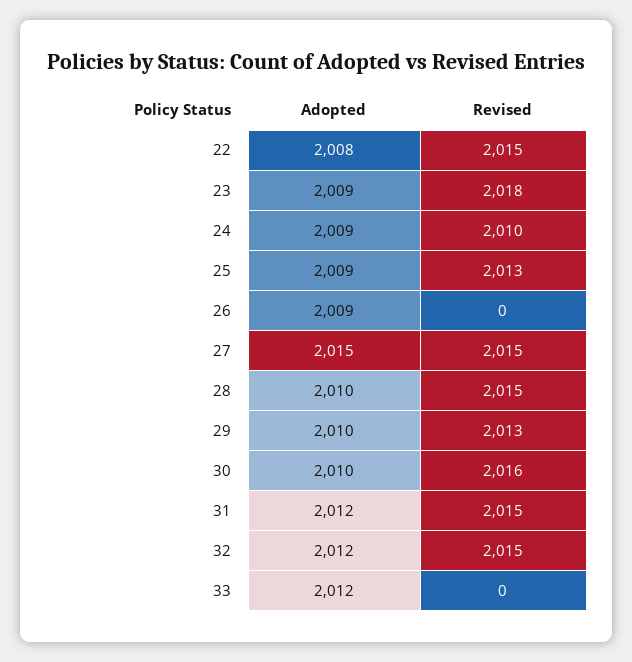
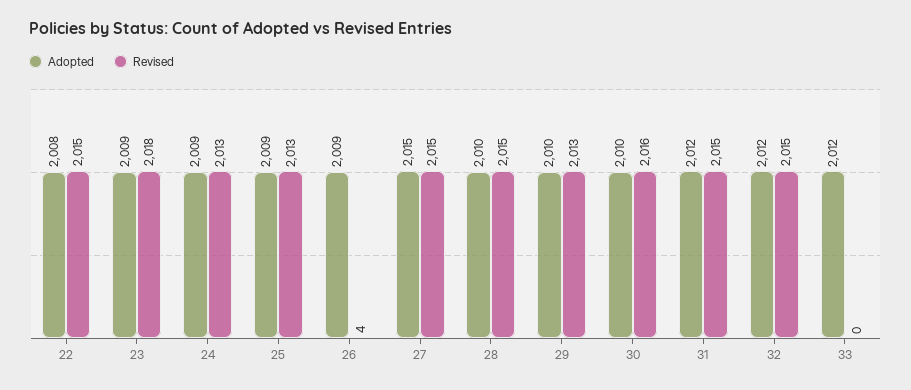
Revised, 24: 2010 -> 2013
Revised, 26: 0 -> 4

